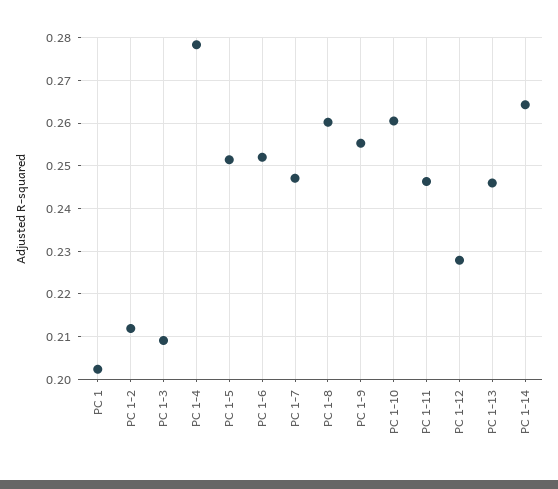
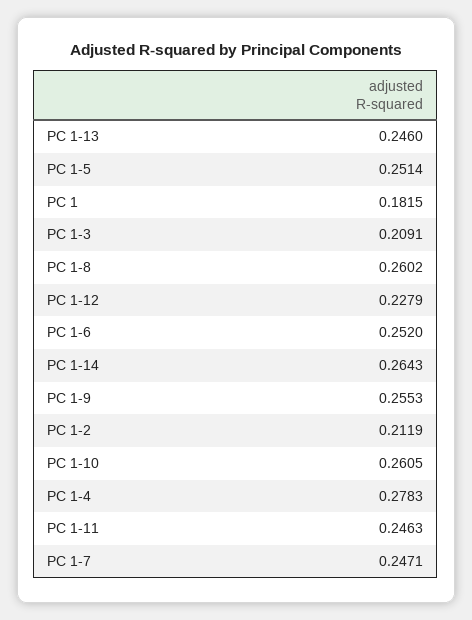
PC 1: 0.202 -> 0.1815

